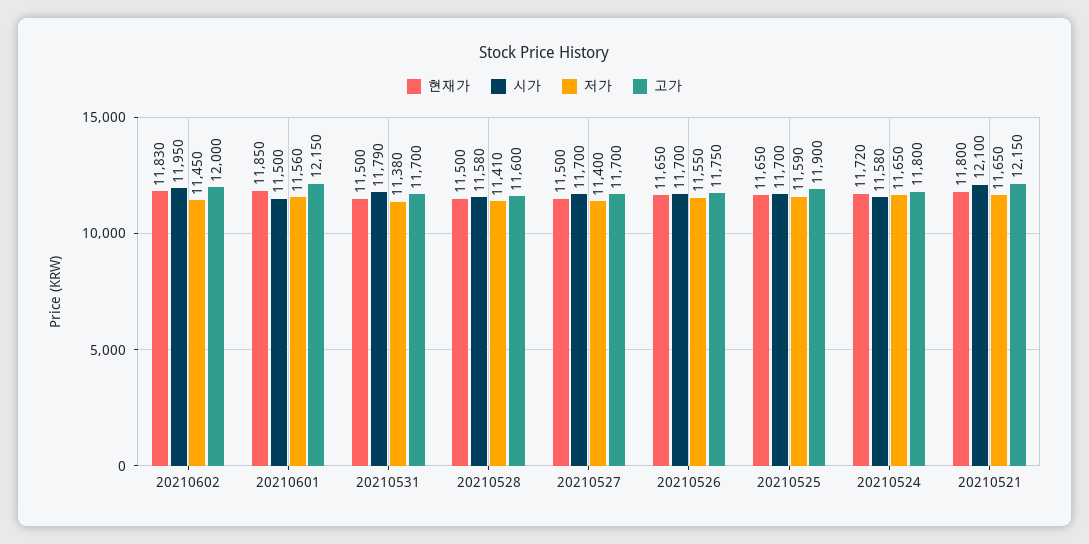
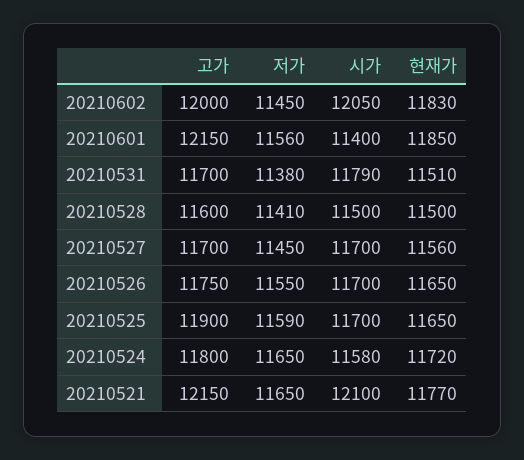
시가, 20210602: 11950 -> 12050
시가, 20210601: 11500 -> 11400
현재가, 20210531: 11500 -> 11510
시가, 20210528: 11580 -> 11500
현재가, 20210527: 11500 -> 11560
저가, 20210527: 11400 -> 11450
현재가, 20210521: 11800 -> 11770

